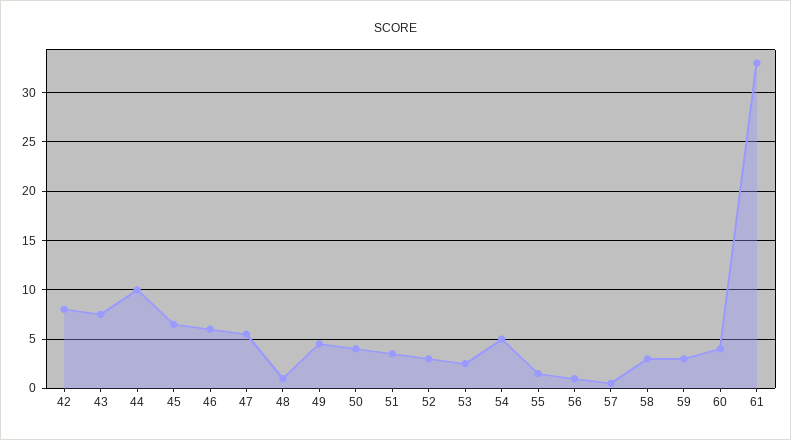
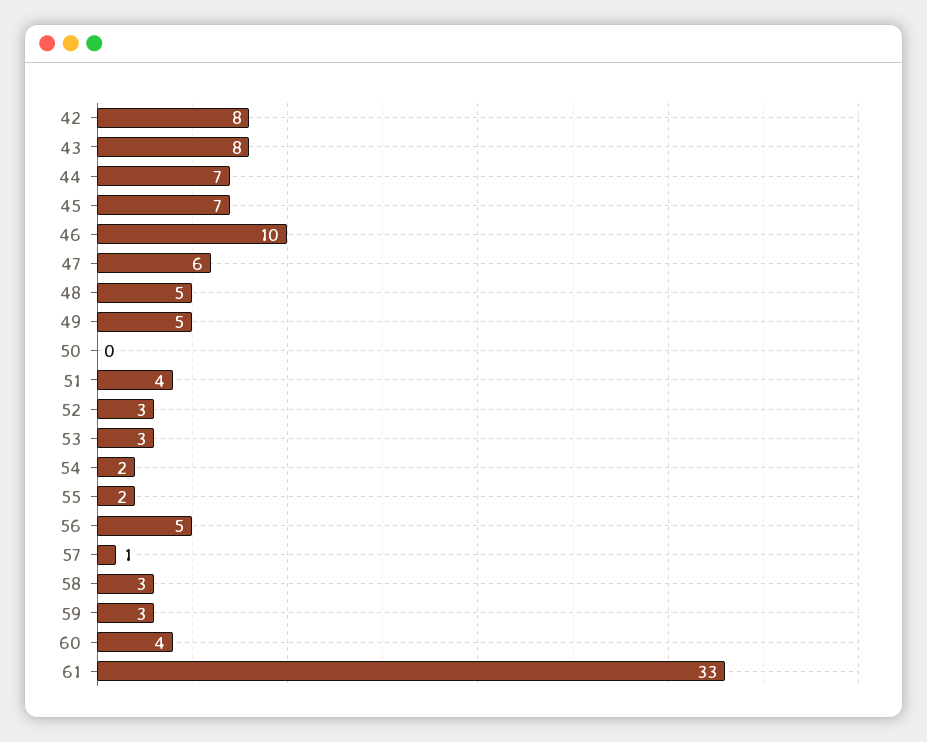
44: 10 -> 7
46: 6 -> 10
48: 1 -> 5
50: 4 -> 0
54: 5 -> 2
56: 1 -> 5

